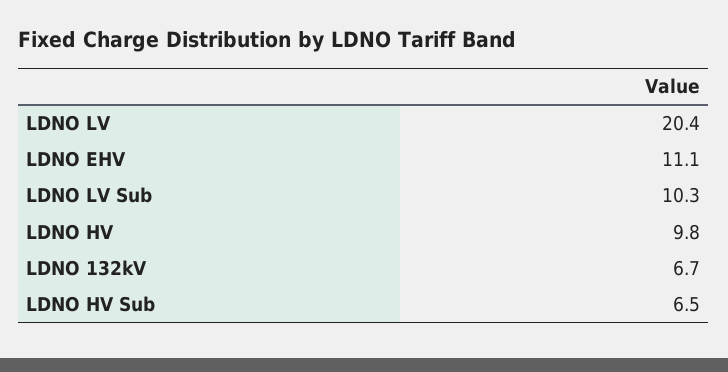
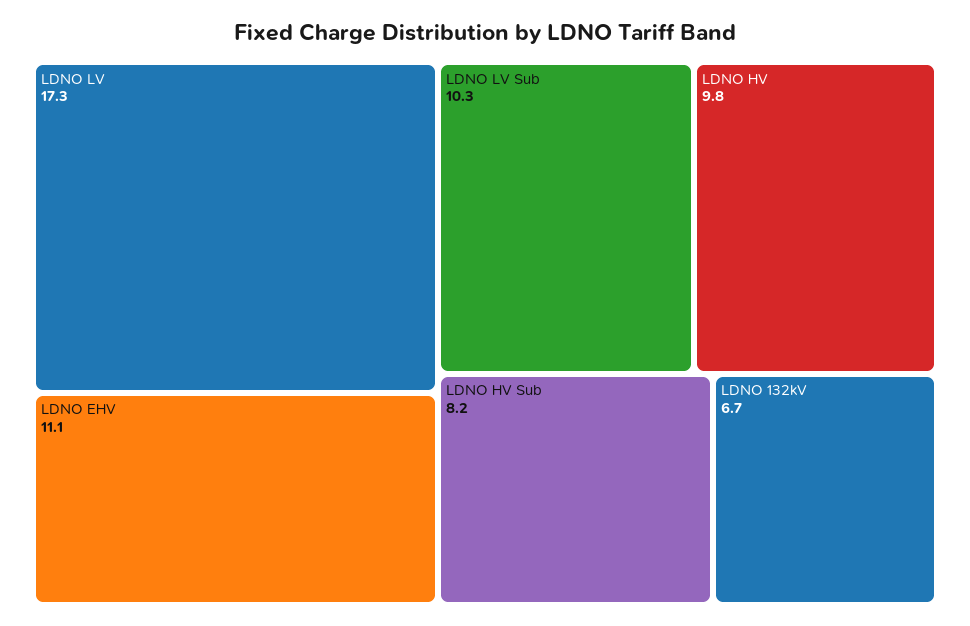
LDNO LV: 20.4 -> 17.3
LDNO HV Sub: 6.5 -> 8.2

